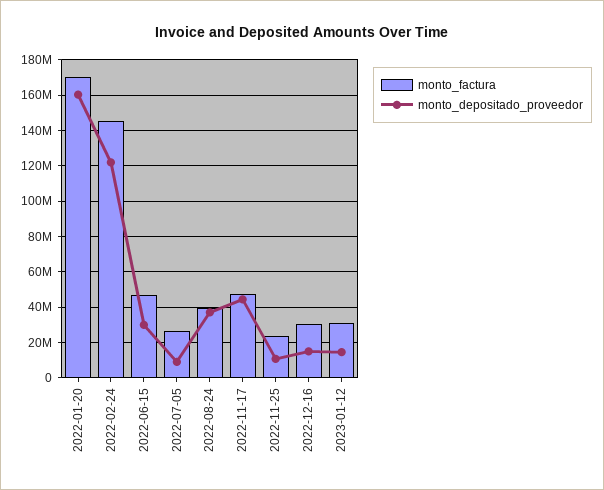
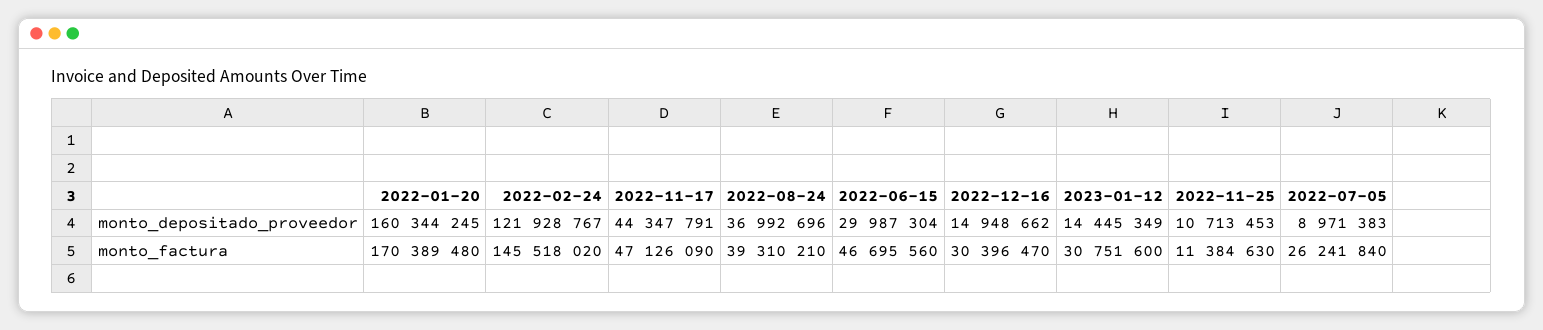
monto_factura, 2022-11-25: 25000000 -> 11384630

